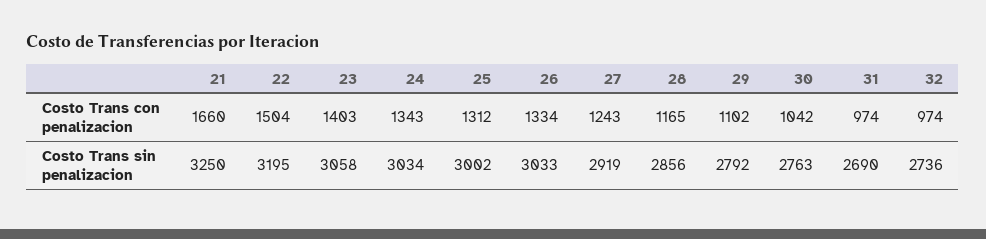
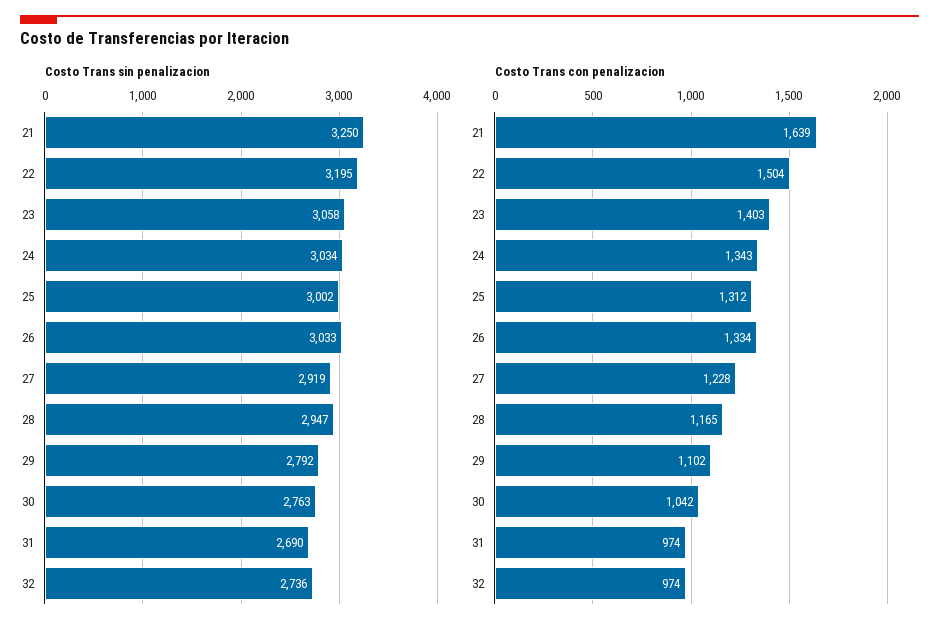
Costo Trans con penalizacion, 21: 1660 -> 1639
Costo Trans con penalizacion, 27: 1243 -> 1228
Costo Trans sin penalizacion, 28: 2856 -> 2947

